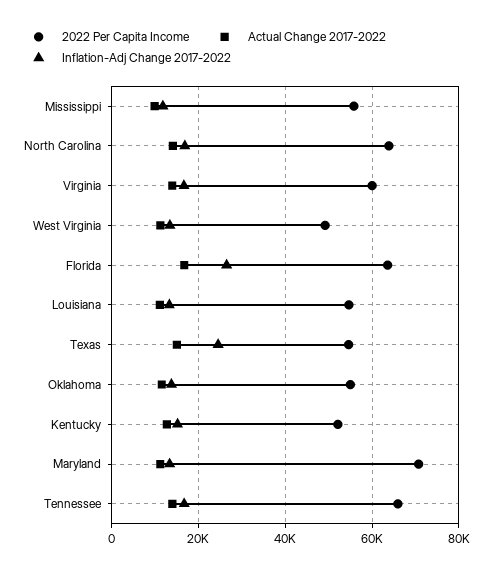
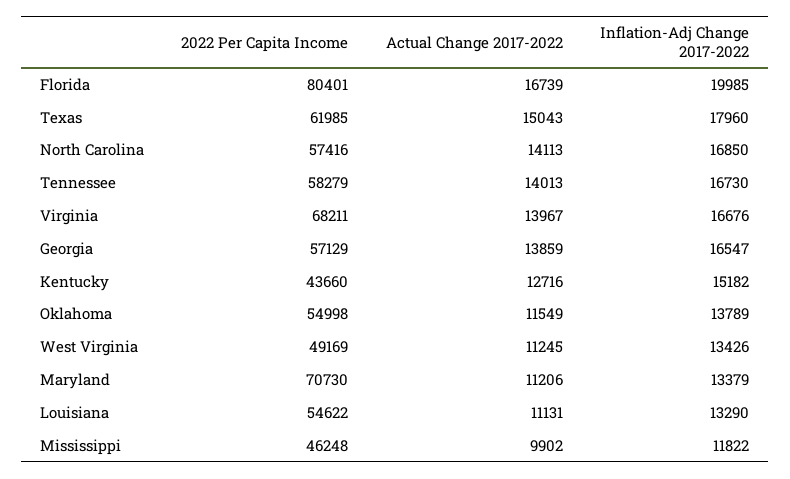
2022 Per Capita Income, Mississippi: 56000 -> 46248
2022 Per Capita Income, North Carolina: 64000 -> 57416
2022 Per Capita Income, Virginia: 60000 -> 68211
2022 Per Capita Income, Florida: 64000 -> 80401
Inflation-Adj Change 2017-2022, Florida: 26000 -> 19985
2022 Per Capita Income, Texas: 54000 -> 61985
Inflation-Adj Change 2017-2022, Texas: 24000 -> 17960
2022 Per Capita Income, Kentucky: 52000 -> 43660
2022 Per Capita Income, Tennessee: 66000 -> 58279
2022 Per Capita Income, Georgia: none -> 57129
Actual Change 2017-2022, Georgia: none -> 13859
Inflation-Adj Change 2017-2022, Georgia: none -> 16547

